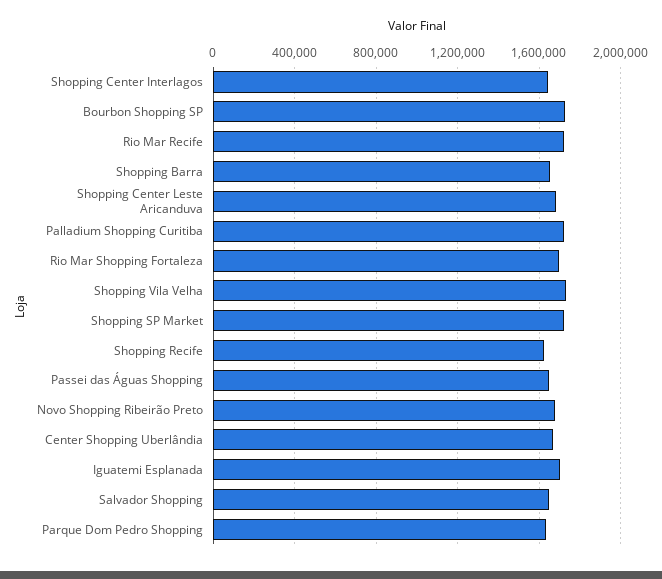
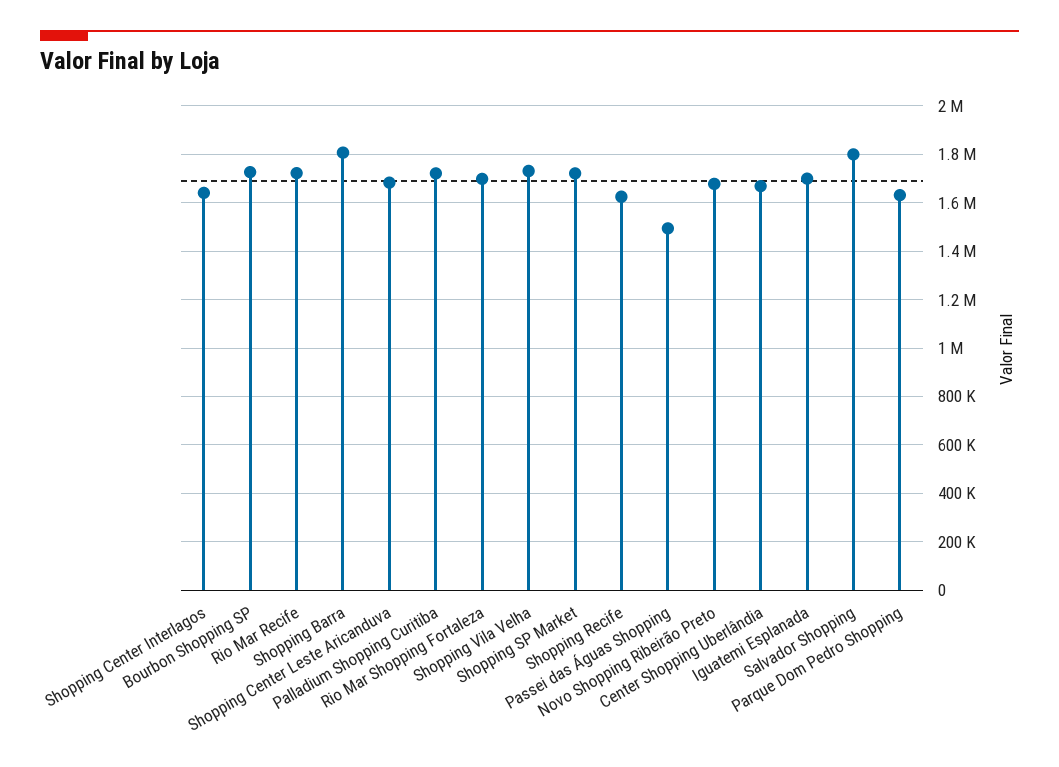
Shopping Barra: 1650000 -> 1800000
Passei das Águas Shopping: 1650000 -> 1500000
Salvador Shopping: 1650000 -> 1800000

